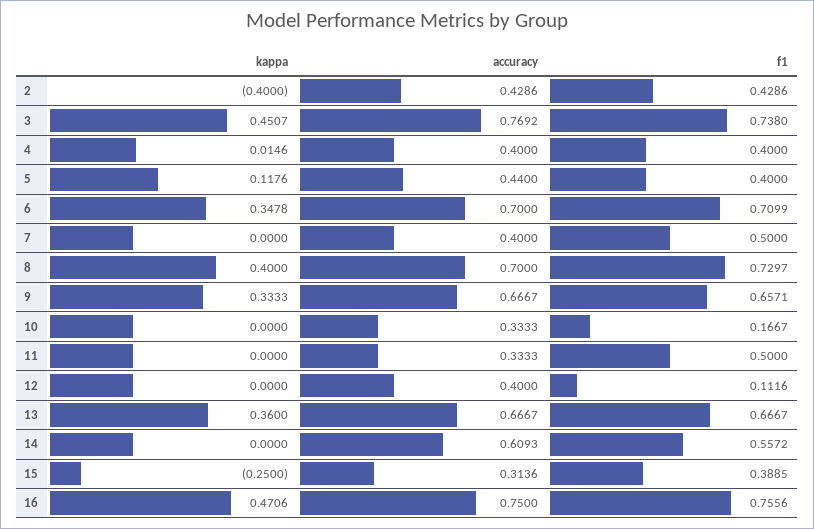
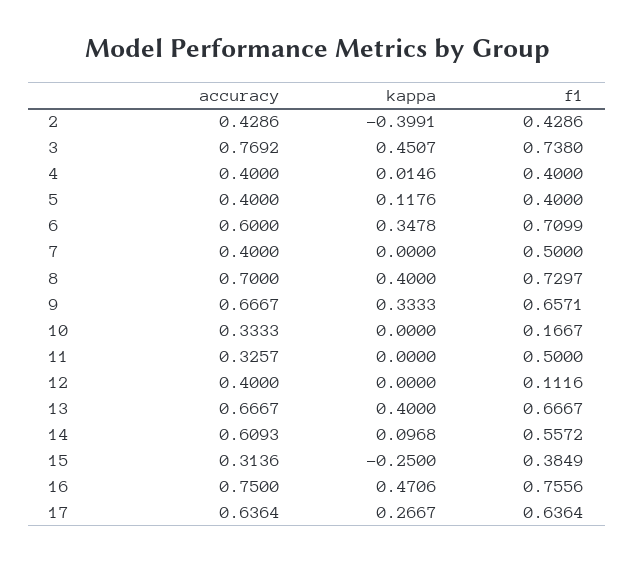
kappa, 2: -0.4 -> -0.3991
accuracy, 5: 0.44 -> 0.4
accuracy, 6: 0.7 -> 0.6
accuracy, 11: 0.3333 -> 0.3257
kappa, 13: 0.36 -> 0.4
kappa, 14: 0 -> 0.0968
f1, 15: 0.3885 -> 0.3849
accuracy, 17: none -> 0.6364
kappa, 17: none -> 0.2667
f1, 17: none -> 0.6364

